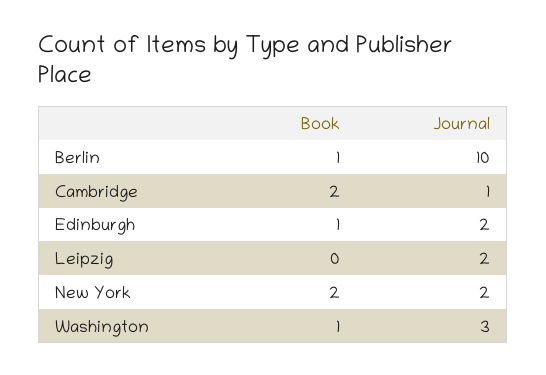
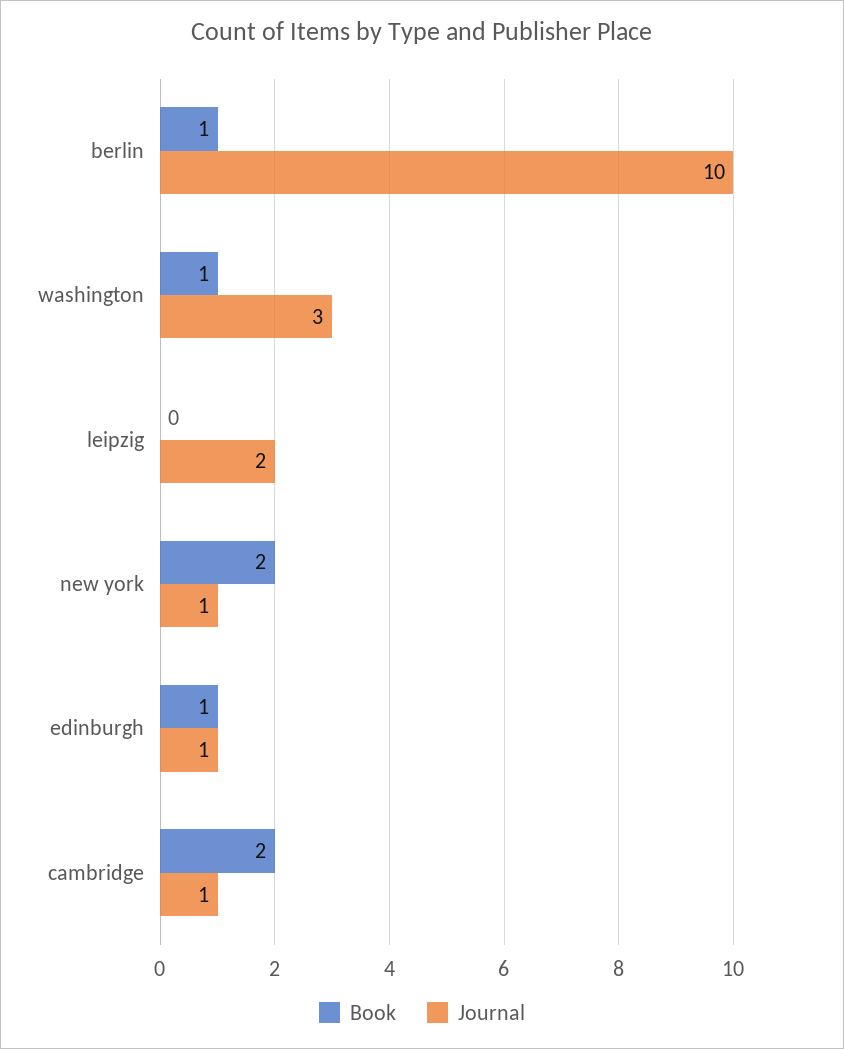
Journal, Edinburgh: 2 -> 1
Journal, New York: 2 -> 1

